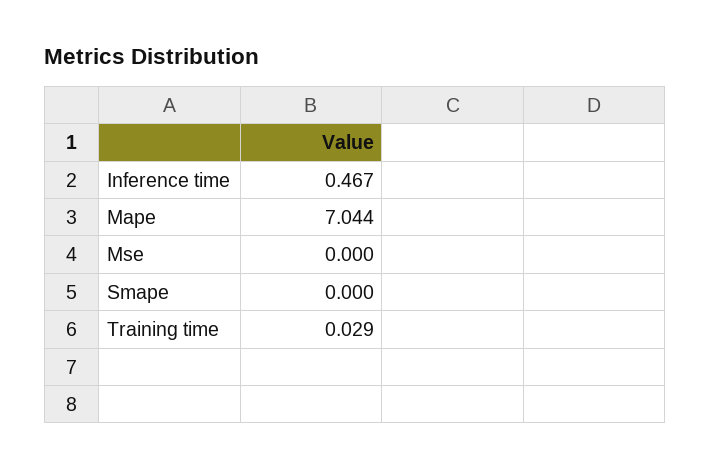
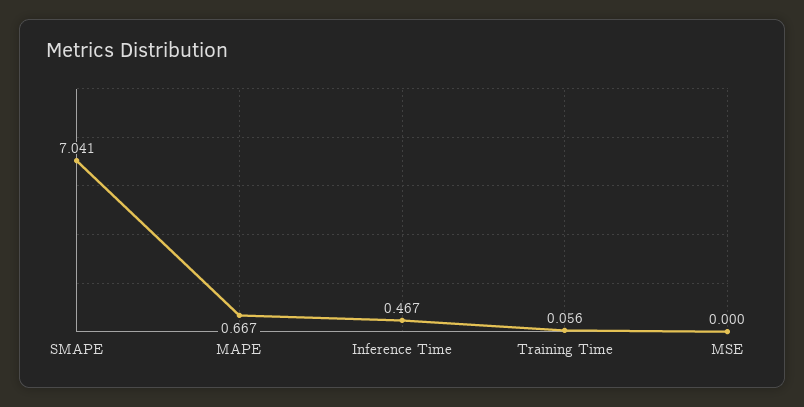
Mape: 7.044 -> 0.667
Smape: 0 -> 7.041
Training time: 0.029 -> 0.056

